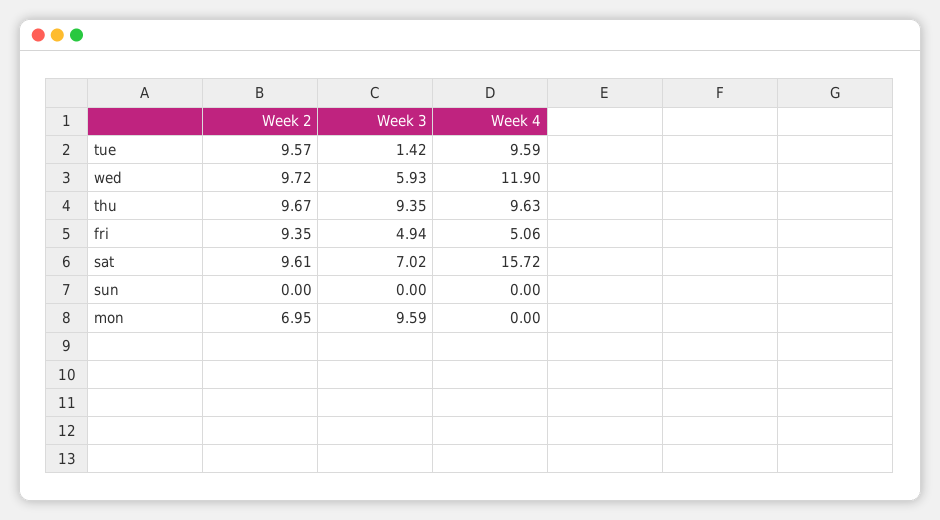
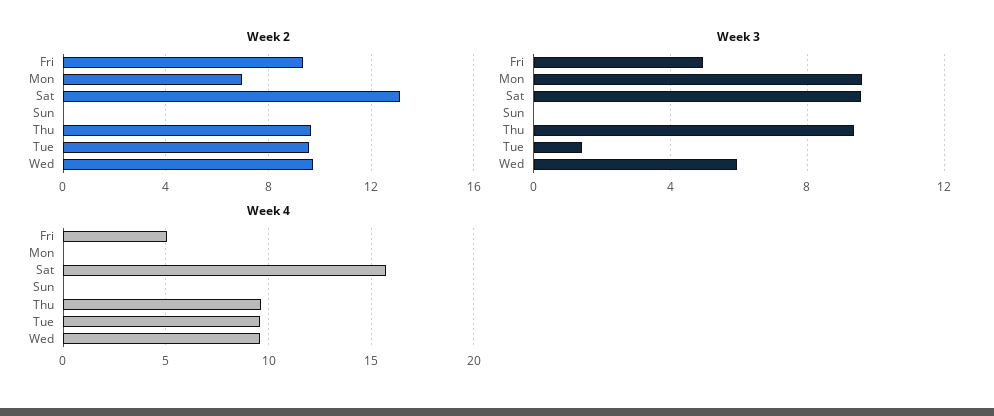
Week 4, wed: 11.9 -> 9.5
Week 2, sat: 9.61 -> 13
Week 3, sat: 7.02 -> 9.5

